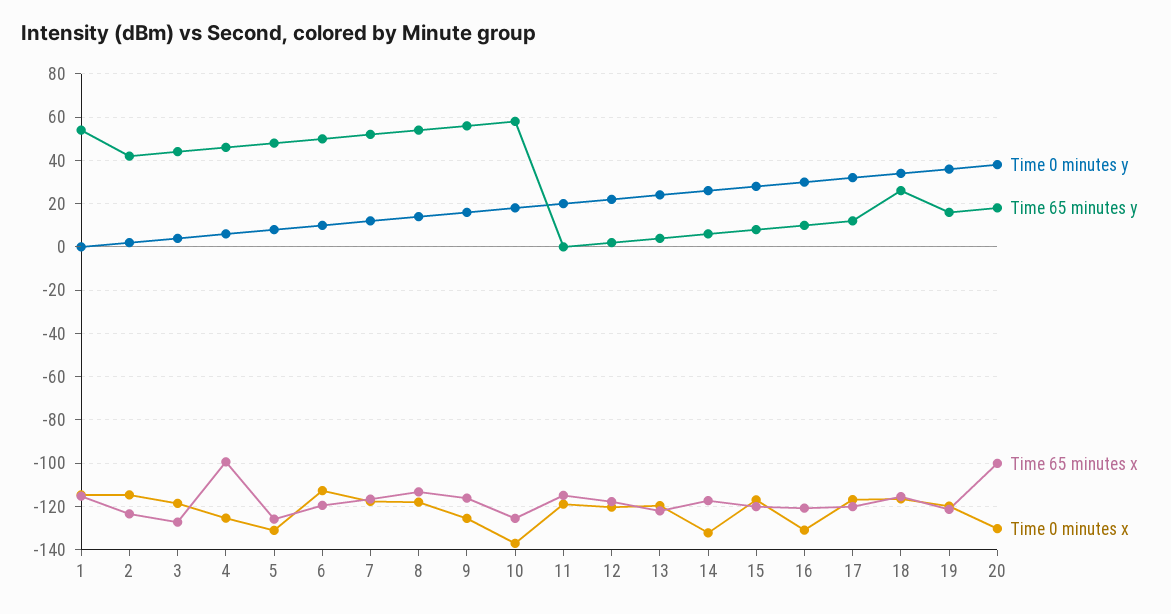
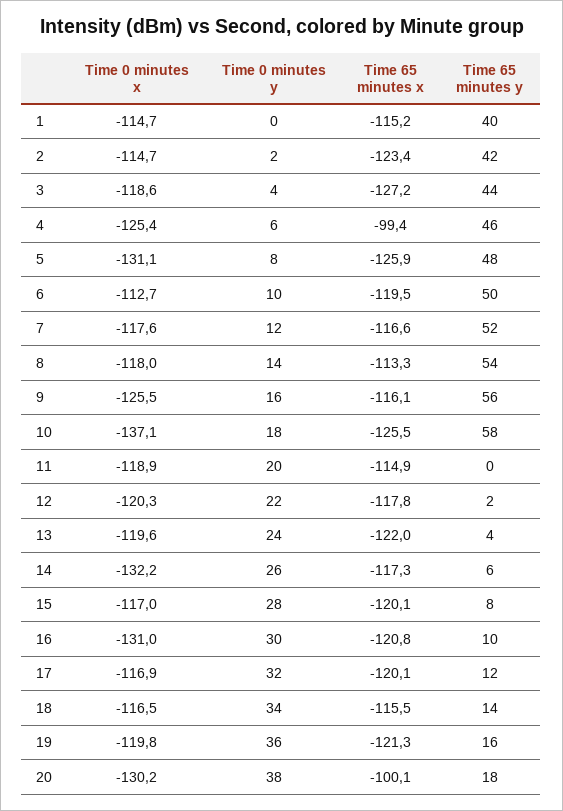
Time 65 minutes y, 1: 55 -> 40
Time 65 minutes y, 18: 25 -> 14

